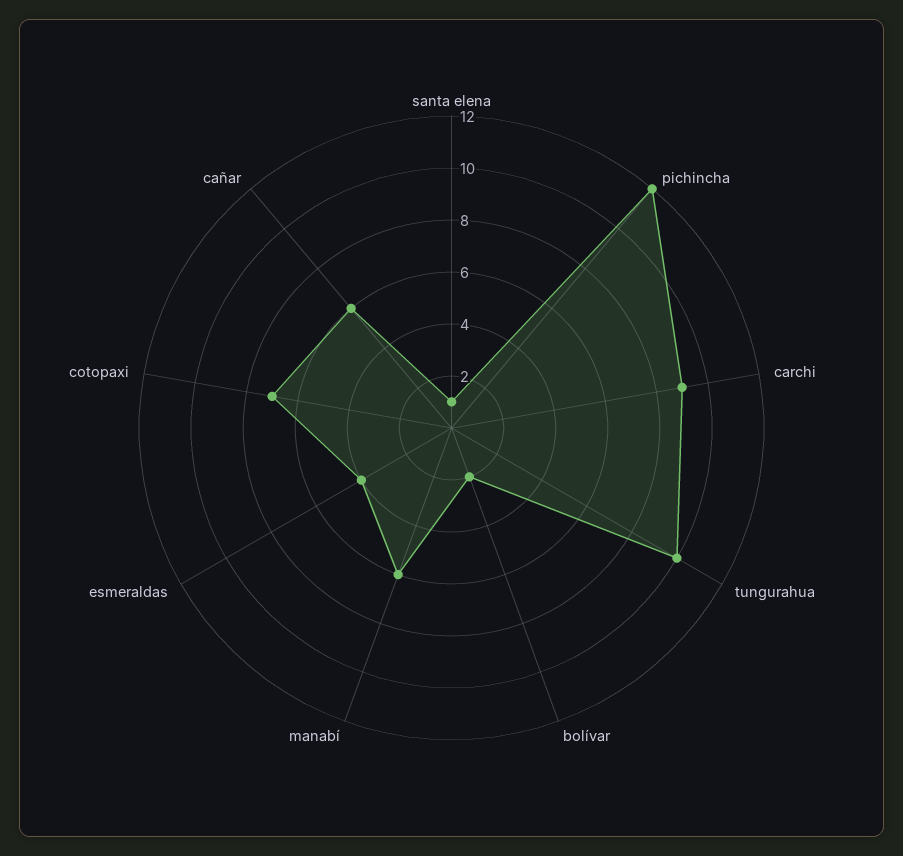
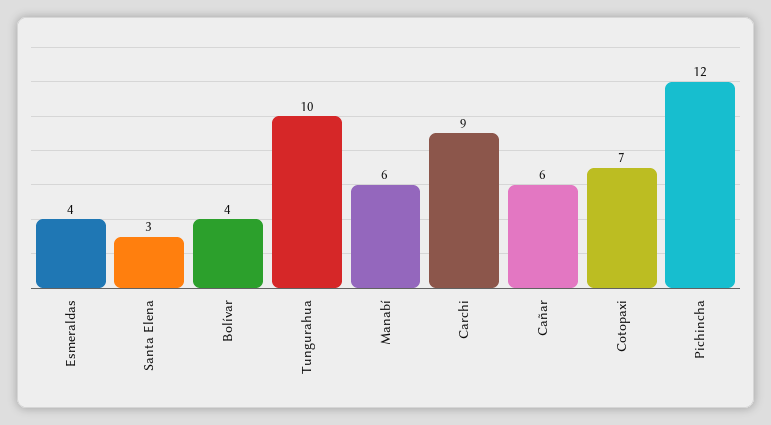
santa elena: 1 -> 3
bolívar: 2 -> 4

